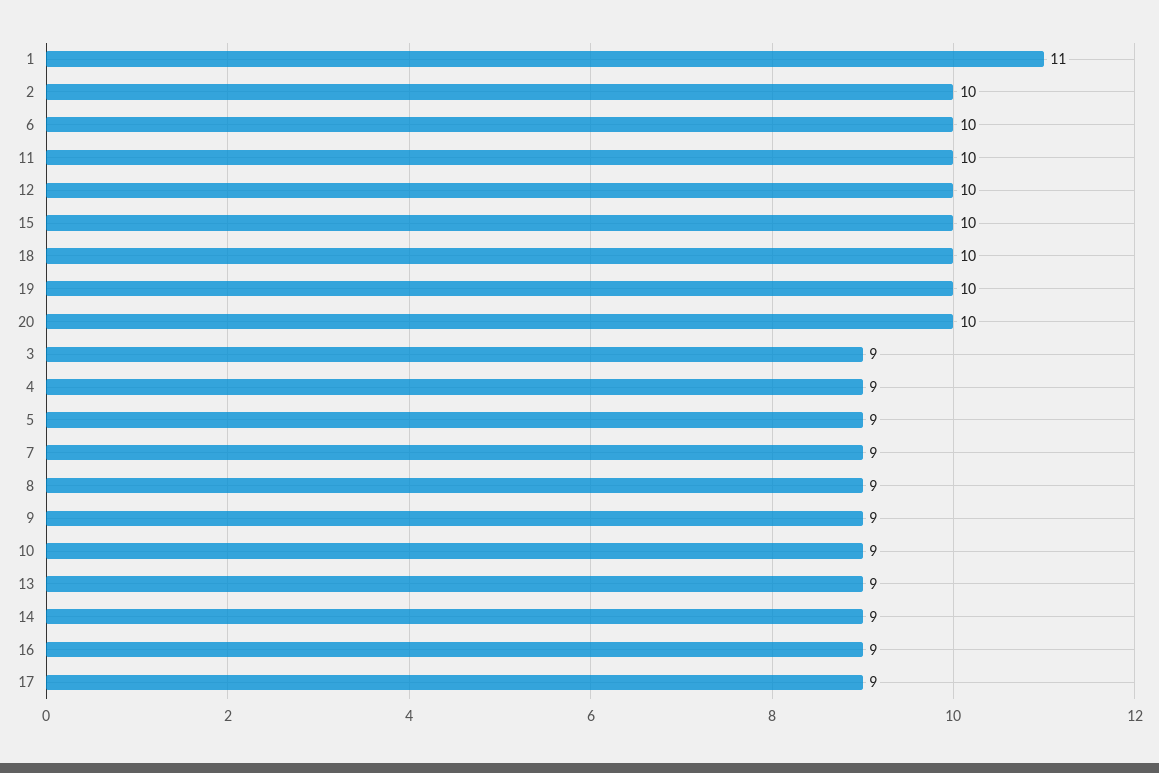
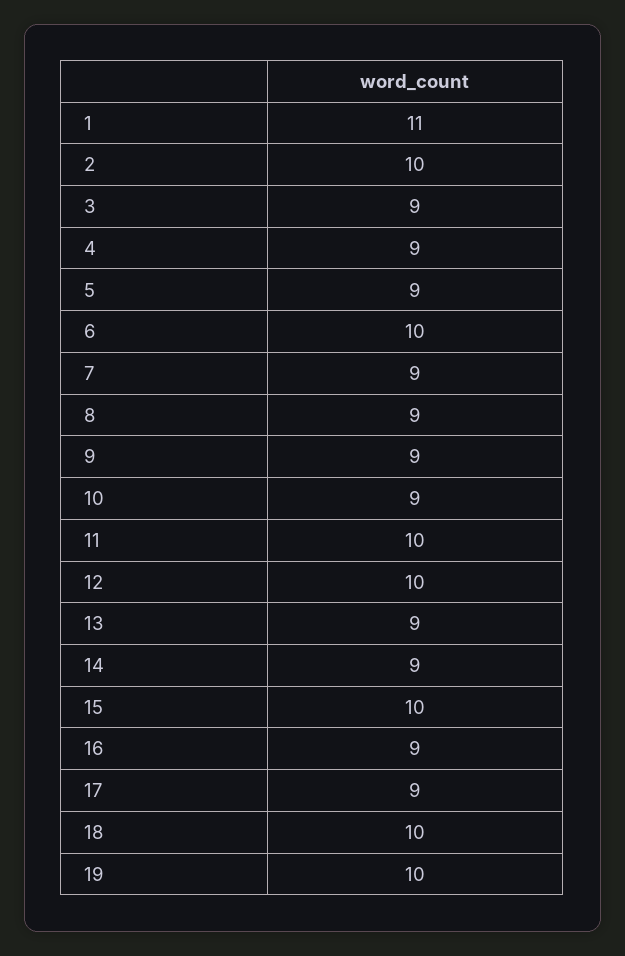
20: 10 -> none

